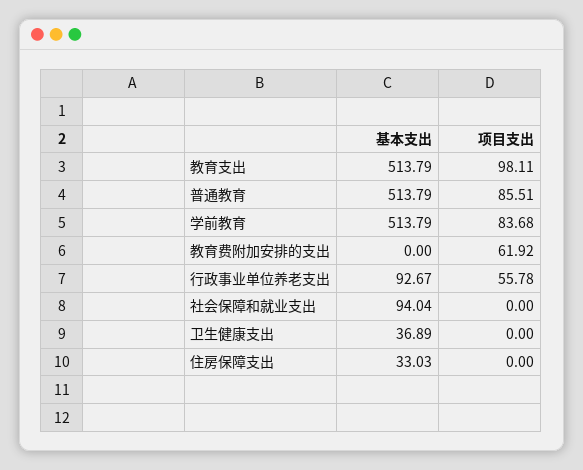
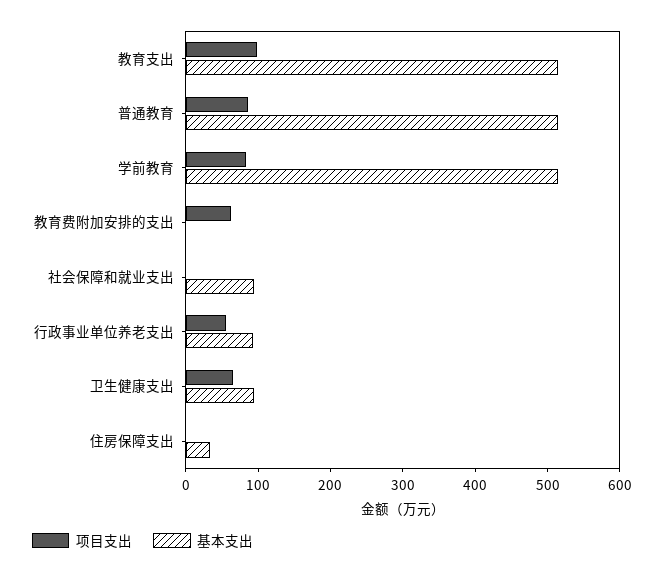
基本支出, 卫生健康支出: 36.89 -> 100
项目支出, 卫生健康支出: 0 -> 60

